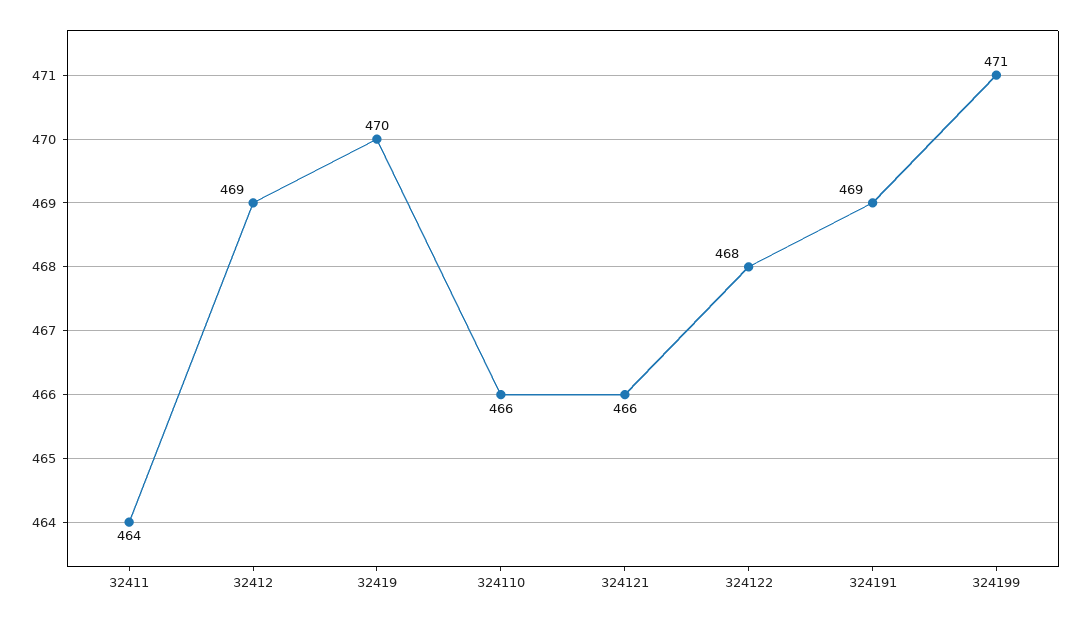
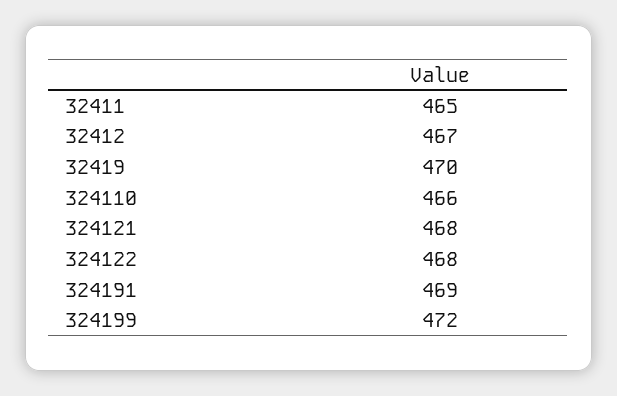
32411: 464 -> 465
32412: 469 -> 467
324121: 466 -> 468
324199: 471 -> 472

